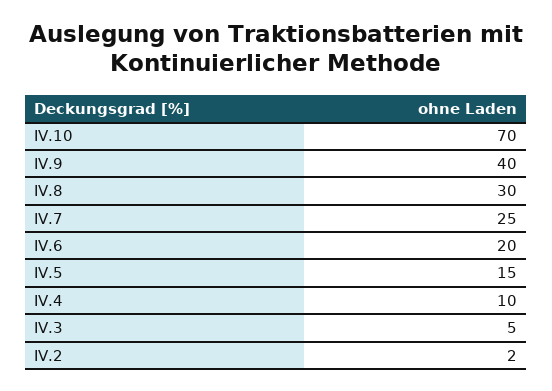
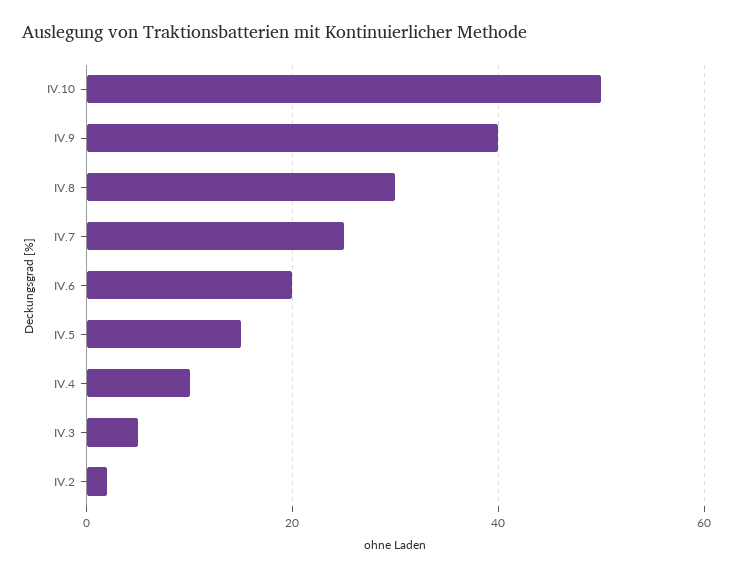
IV.10: 70 -> 50

